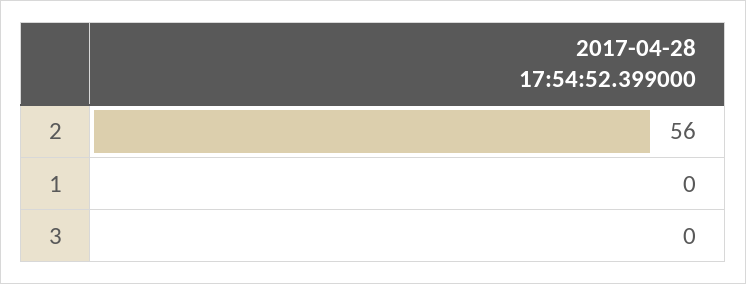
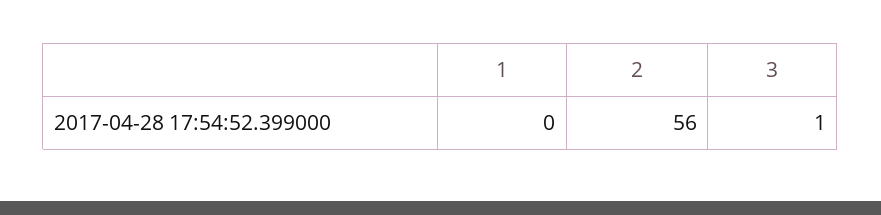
3: 0 -> 1

